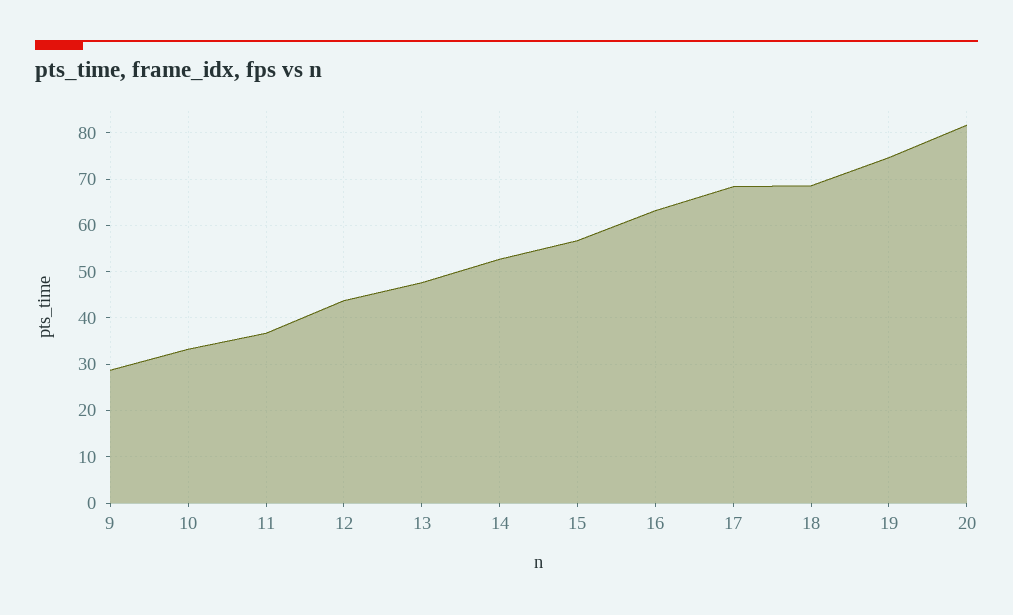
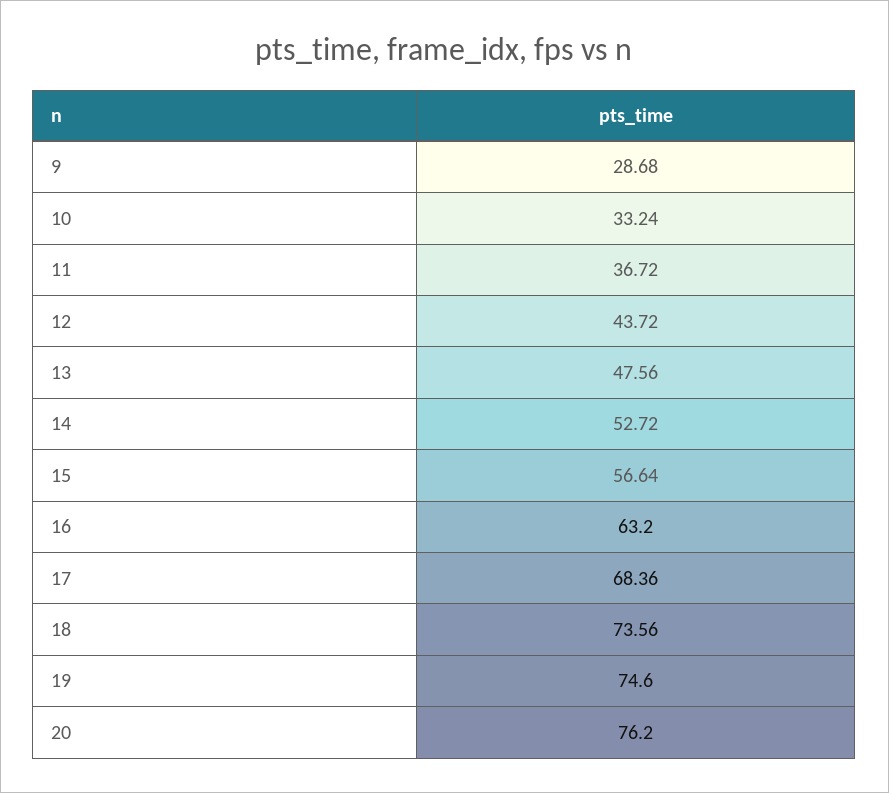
18: 68 -> 73.56
20: 82 -> 76.2

